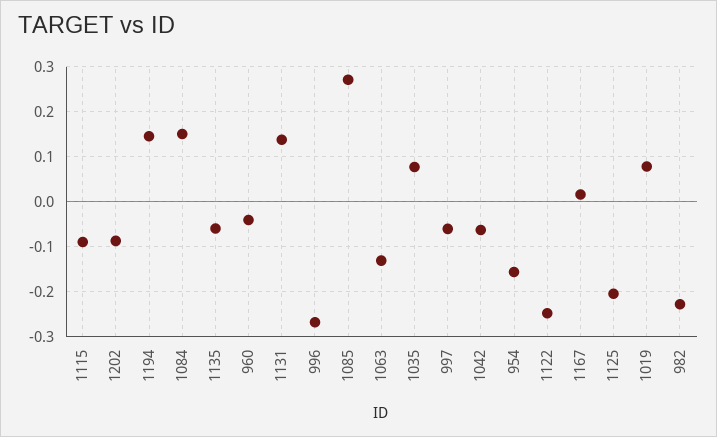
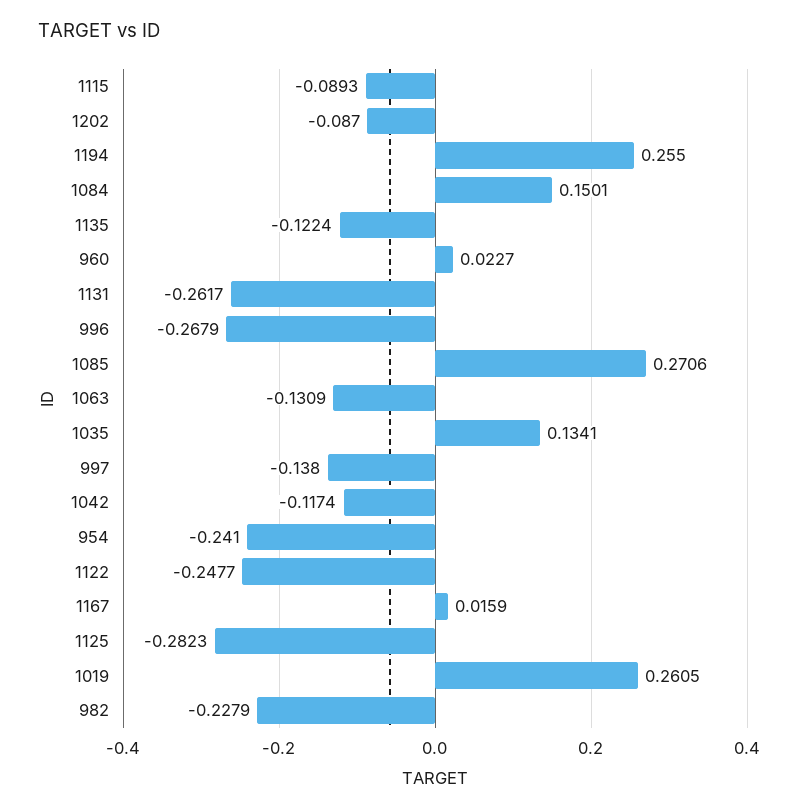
1194: 0.14 -> 0.255
1135: -0.06 -> -0.1224
960: -0.04 -> 0.0227
1131: 0.14 -> -0.2617
1035: 0.08 -> 0.1341
997: -0.06 -> -0.138
1042: -0.06 -> -0.1174
954: -0.16 -> -0.241
1125: -0.2 -> -0.2823
1019: 0.08 -> 0.2605

